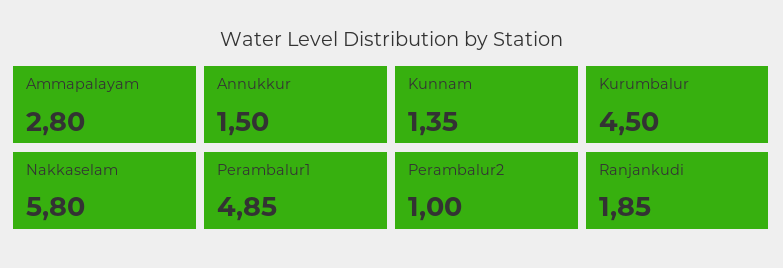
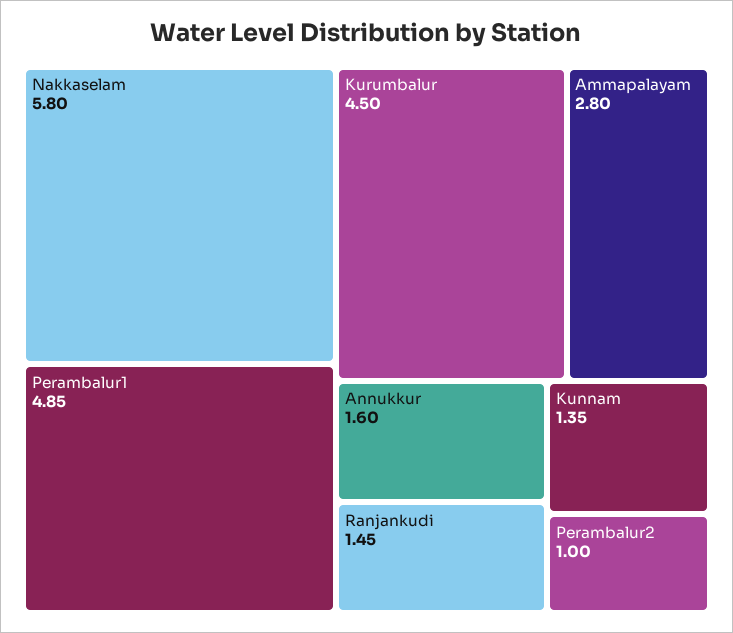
Annukkur: 1.5 -> 1.6
Ranjankudi: 1.85 -> 1.45

